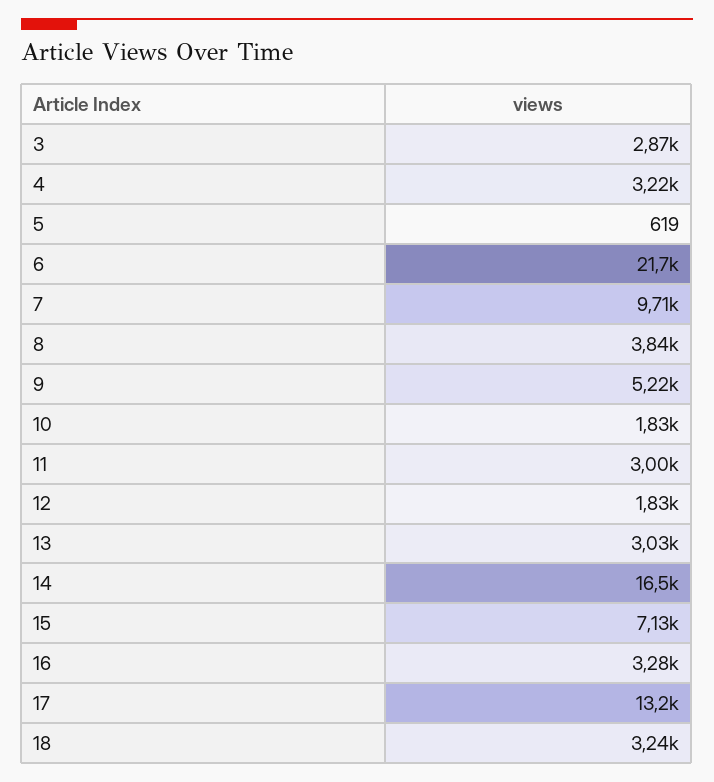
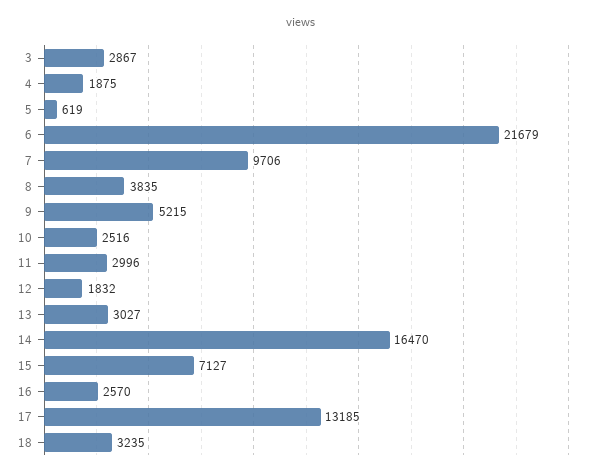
4: 3220 -> 1875
10: 1830 -> 2516
16: 3280 -> 2570

